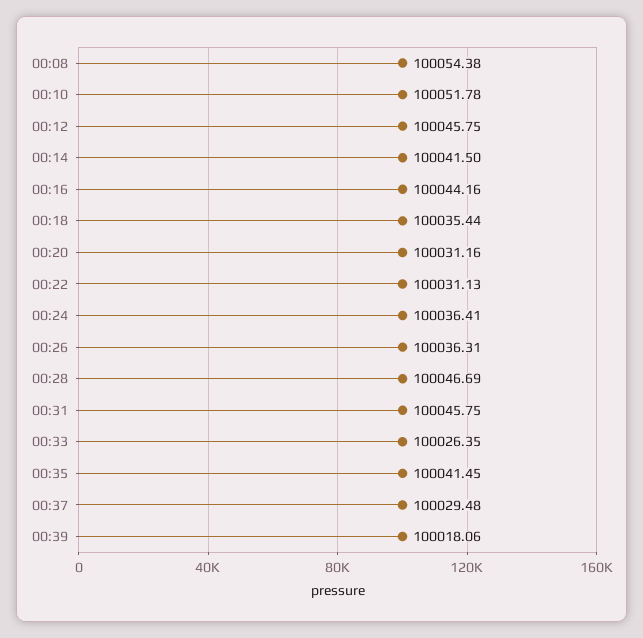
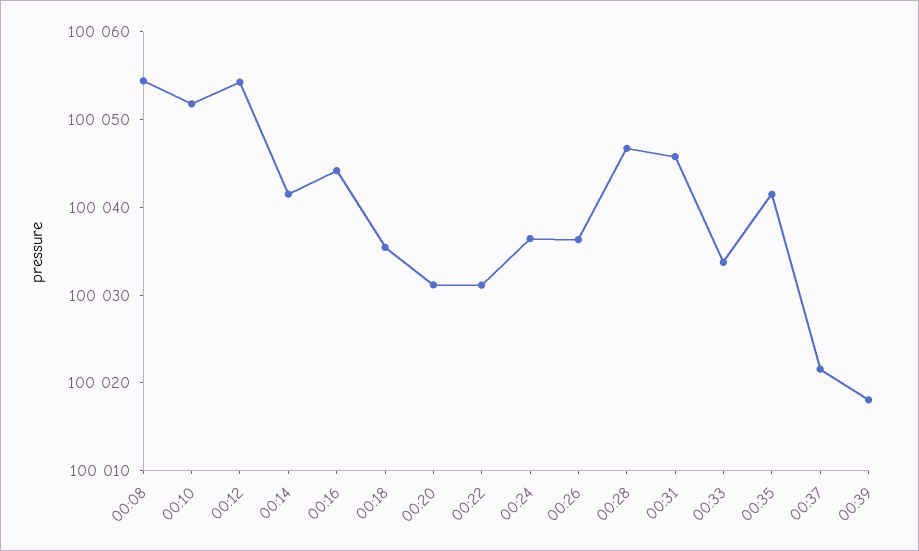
00:12: 100045.75 -> 100054
00:33: 100026.35 -> 100034
00:37: 100029.48 -> 100022

